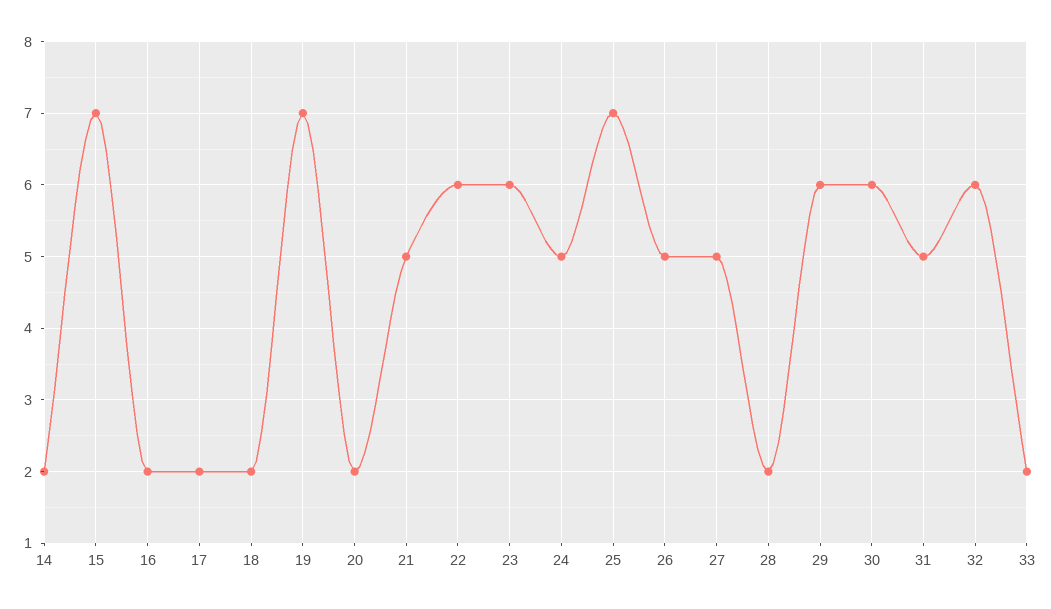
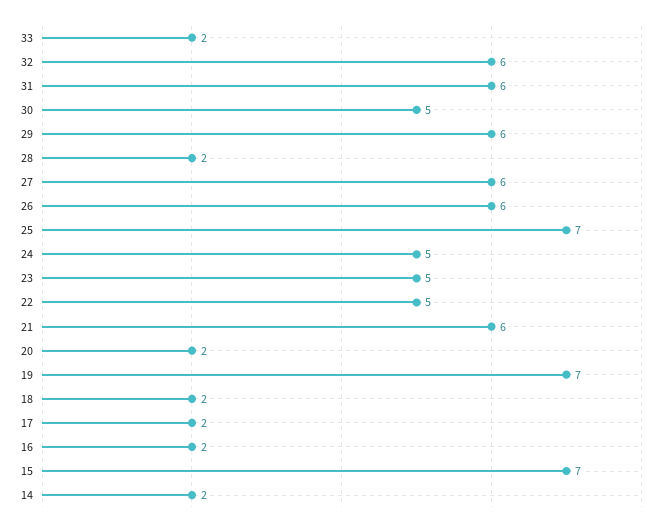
21: 5 -> 6
22: 6 -> 5
23: 6 -> 5
26: 5 -> 6
27: 5 -> 6
30: 6 -> 5
31: 5 -> 6

